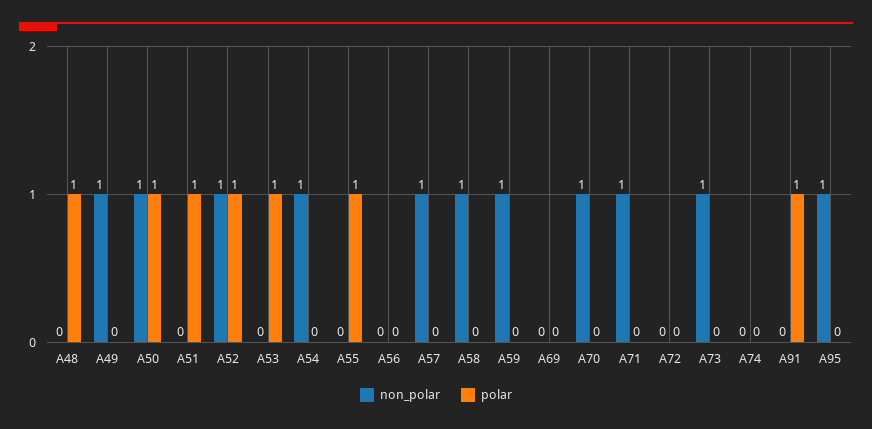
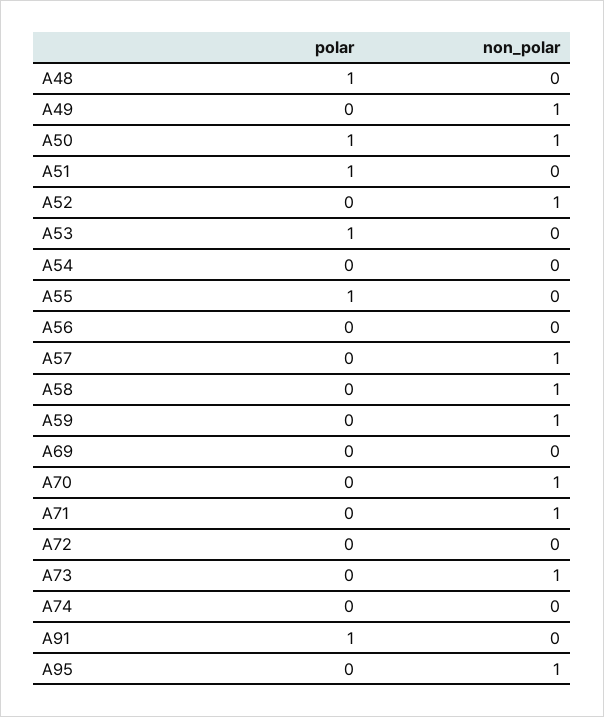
polar, A52: 1 -> 0
non_polar, A54: 1 -> 0

